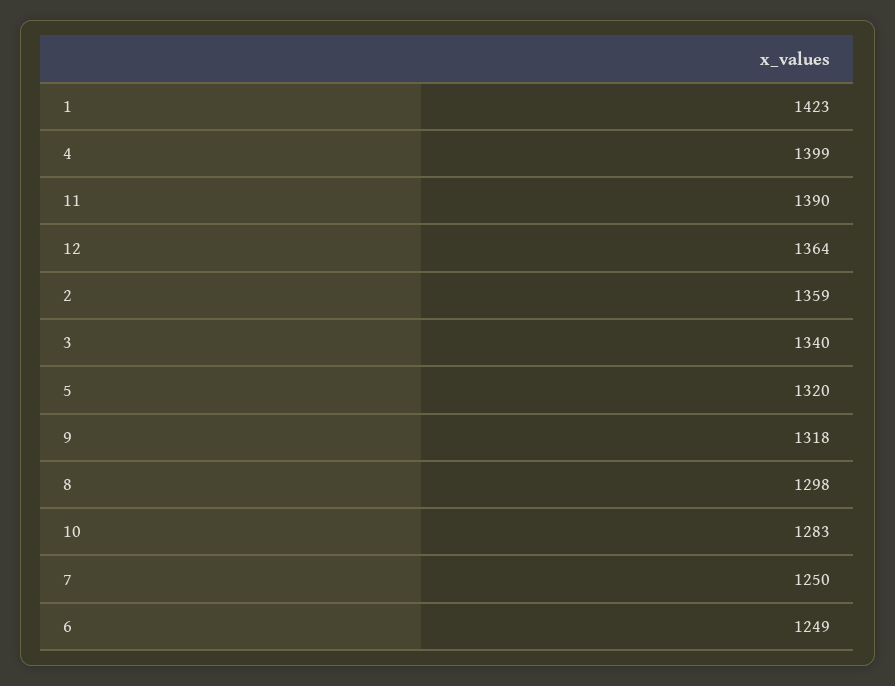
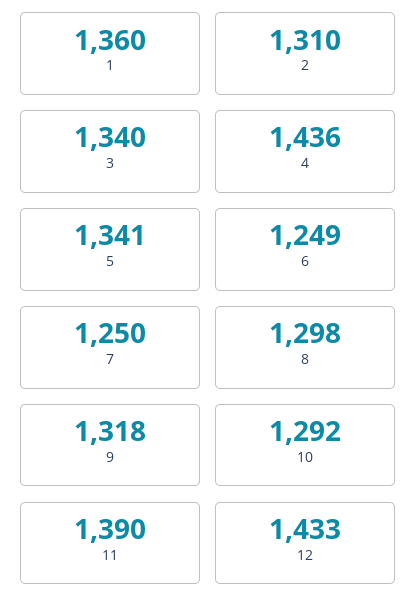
1: 1423 -> 1360
4: 1399 -> 1436
12: 1364 -> 1433
2: 1359 -> 1310
5: 1320 -> 1341
10: 1283 -> 1292

